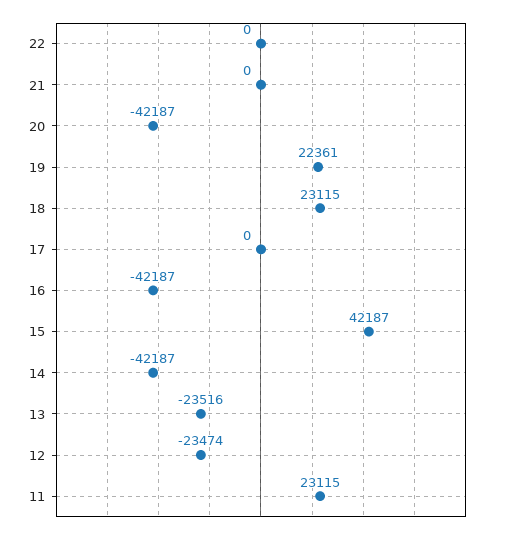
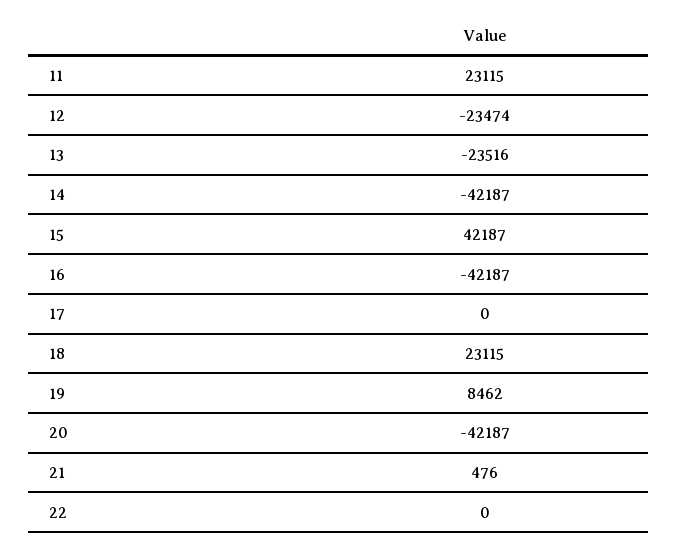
21: 0 -> 476
19: 22361 -> 8462

